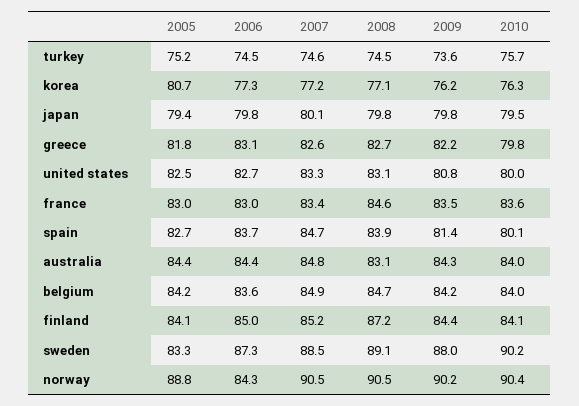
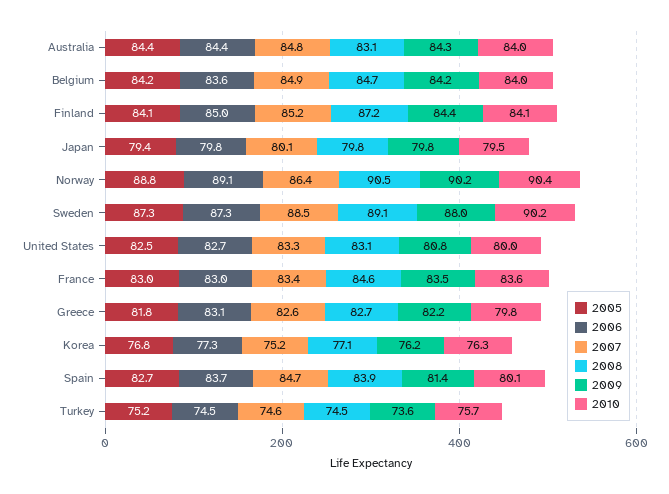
2005, korea: 80.7 -> 76.8
2007, korea: 77.2 -> 75.2
2005, sweden: 83.3 -> 87.3
2006, norway: 84.3 -> 89.1
2007, norway: 90.5 -> 86.4

